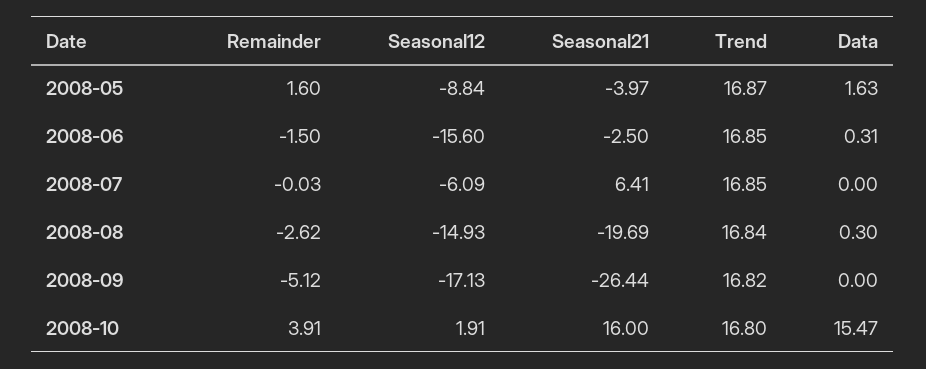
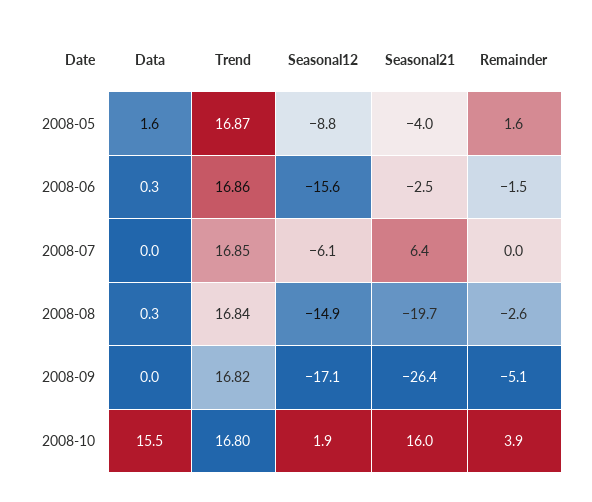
Trend, 2008-06: 16.85 -> 16.86

